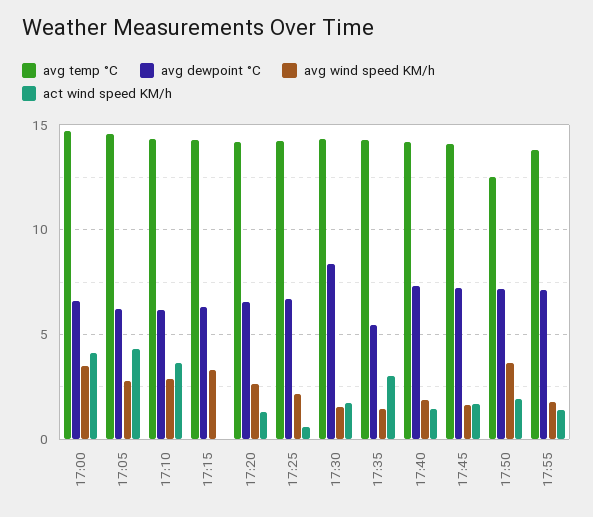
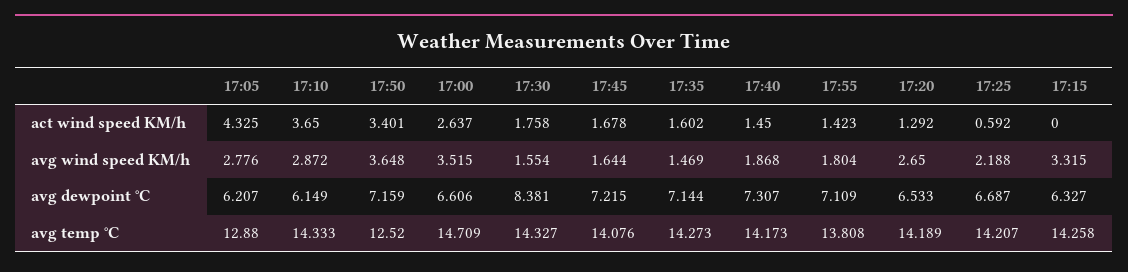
act wind speed KM/h, 17:00: 4 -> 2.637
avg temp °C, 17:05: 14.5 -> 12.88
avg dewpoint °C, 17:35: 5.5 -> 7.144
act wind speed KM/h, 17:35: 3 -> 1.602
act wind speed KM/h, 17:50: 2 -> 3.401

